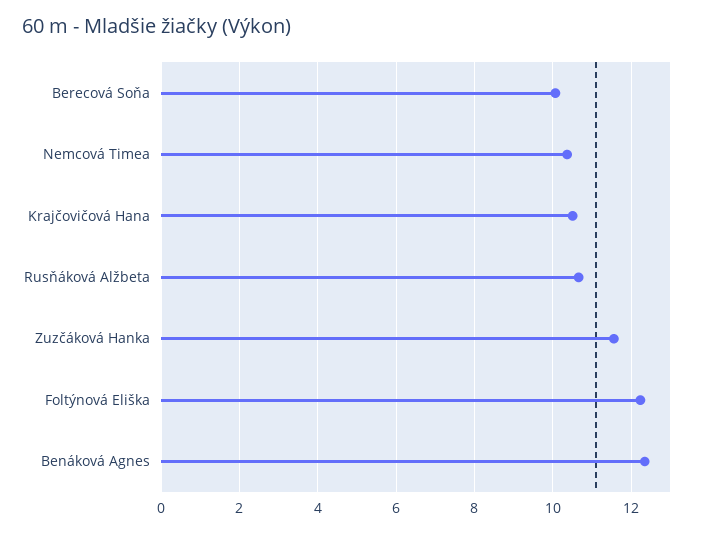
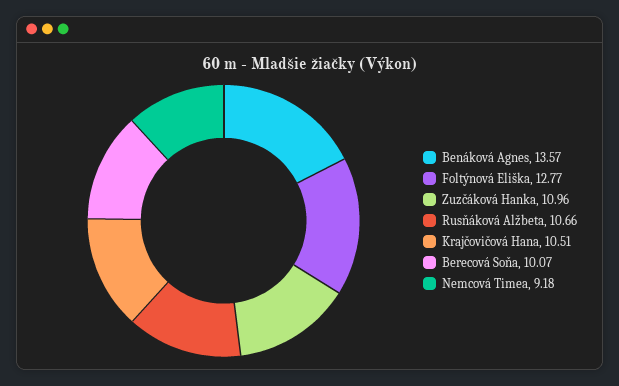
Nemcová Timea: 10.4 -> 9.18
Zuzčáková Hanka: 11.6 -> 10.96
Foltýnová Eliška: 12.2 -> 12.77
Benáková Agnes: 12.4 -> 13.57

